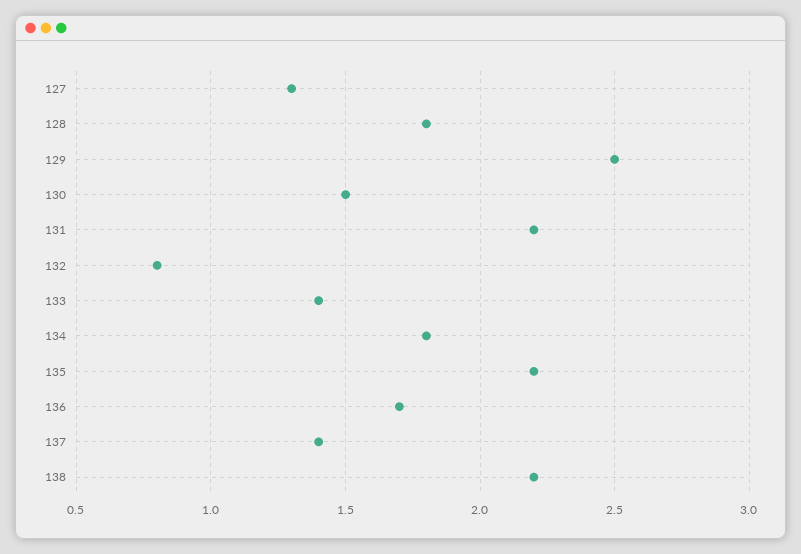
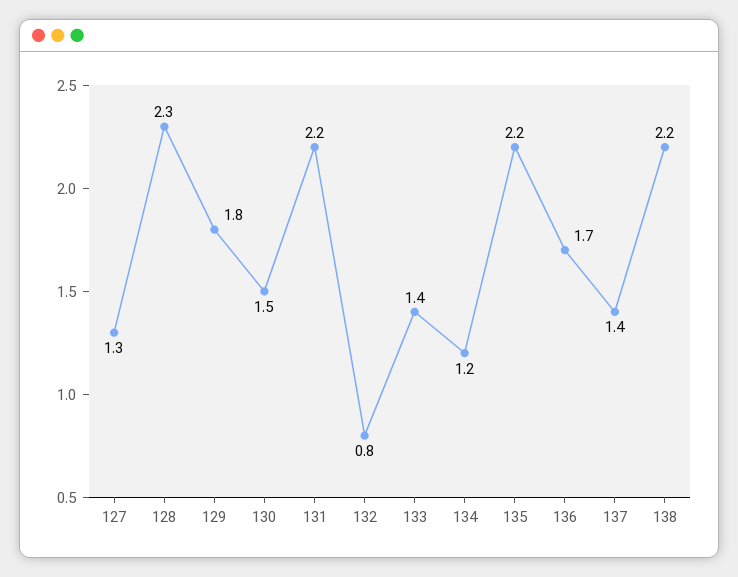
128: 1.8 -> 2.3
129: 2.5 -> 1.8
134: 1.8 -> 1.2

